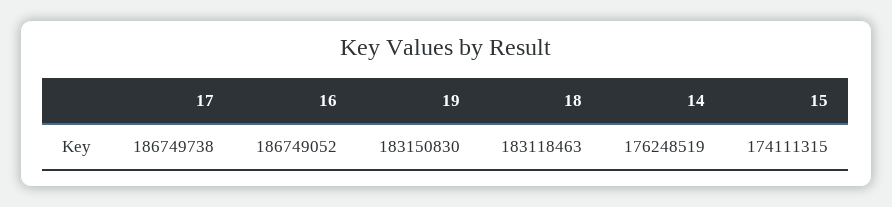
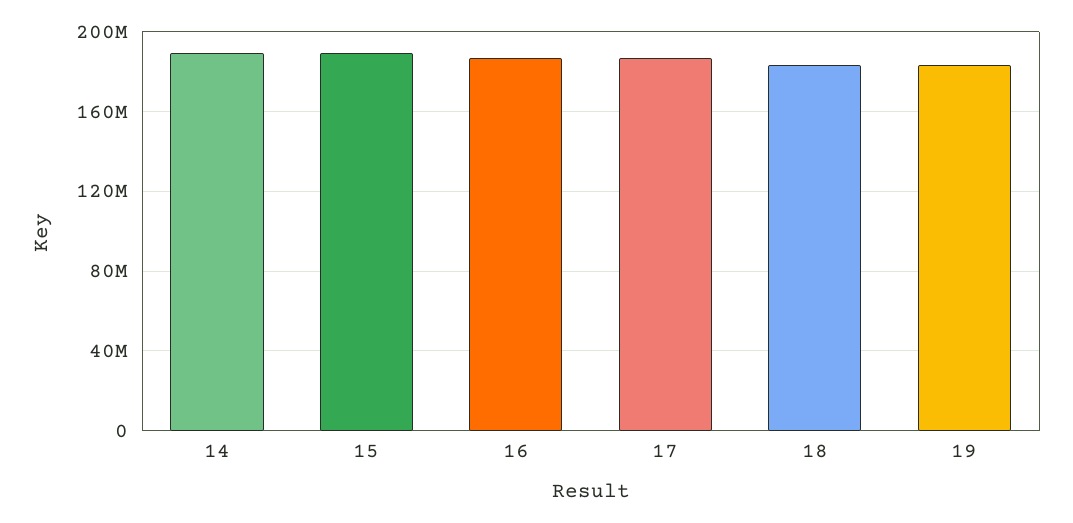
14: 176248519 -> 190000000
15: 174111315 -> 190000000

